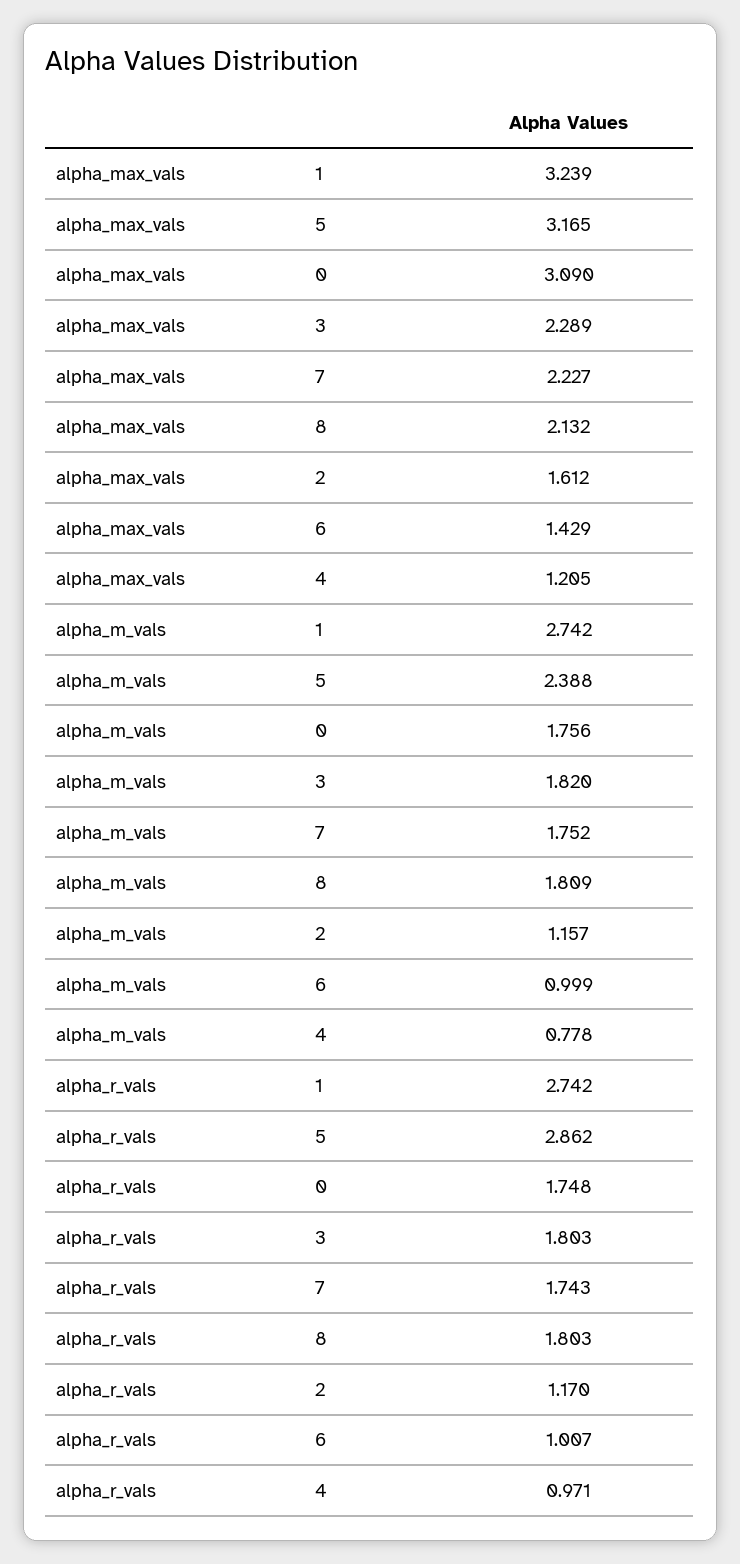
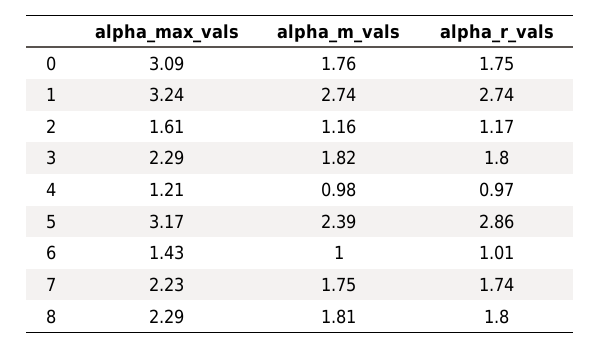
alpha_max_vals, 8: 2.132 -> 2.29
alpha_m_vals, 4: 0.778 -> 0.98

